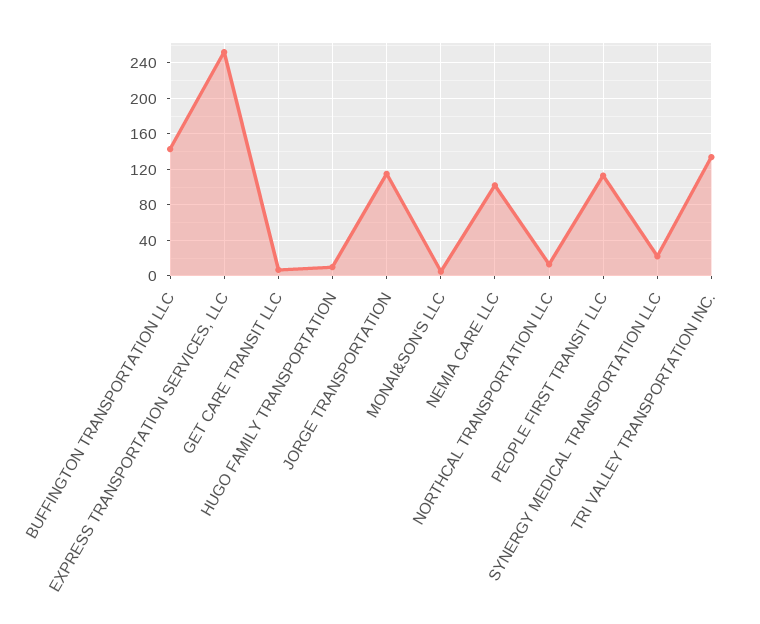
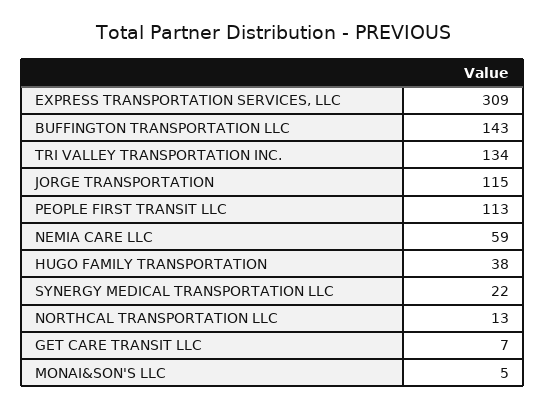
EXPRESS TRANSPORTATION SERVICES, LLC: 250 -> 309
HUGO FAMILY TRANSPORTATION: 10 -> 38
NEMIA CARE LLC: 100 -> 59

